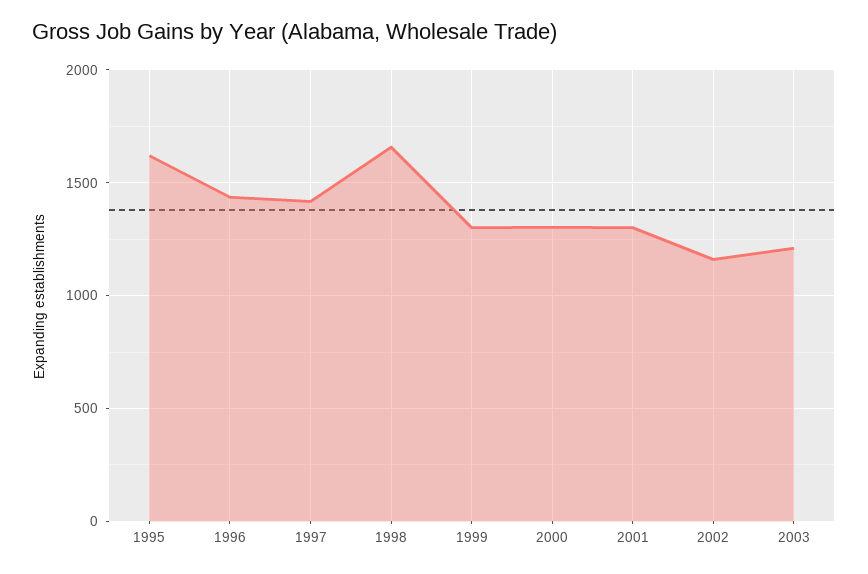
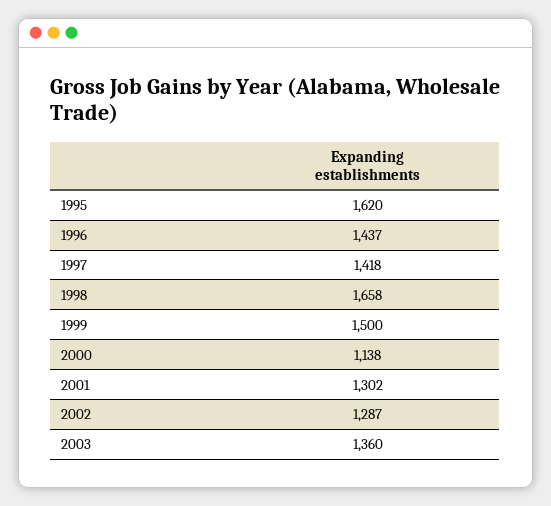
1999: 1300 -> 1500
2000: 1300 -> 1138
2002: 1150 -> 1287
2003: 1200 -> 1360

